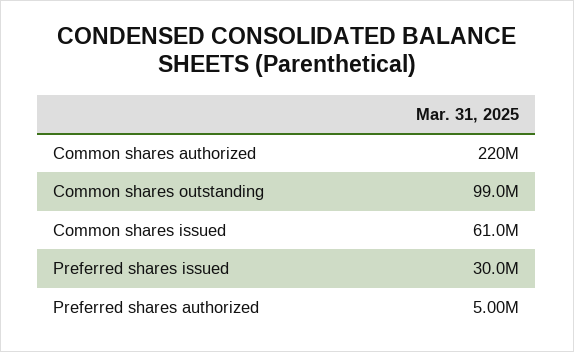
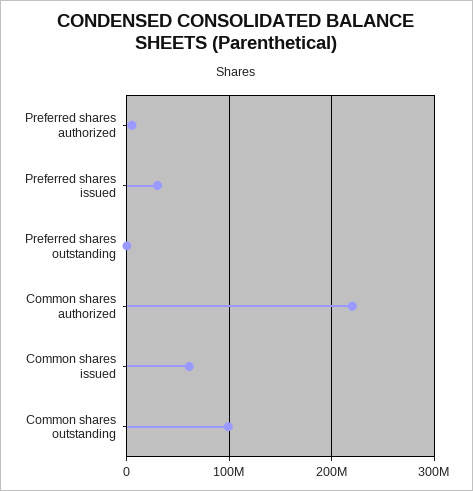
Preferred shares outstanding: none -> 0

